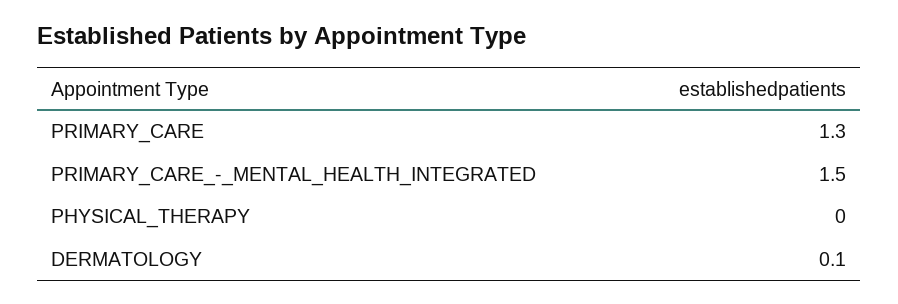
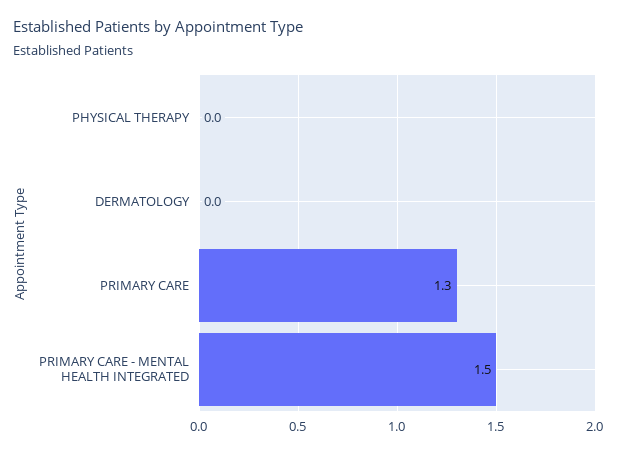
DERMATOLOGY: 0.1 -> 0

